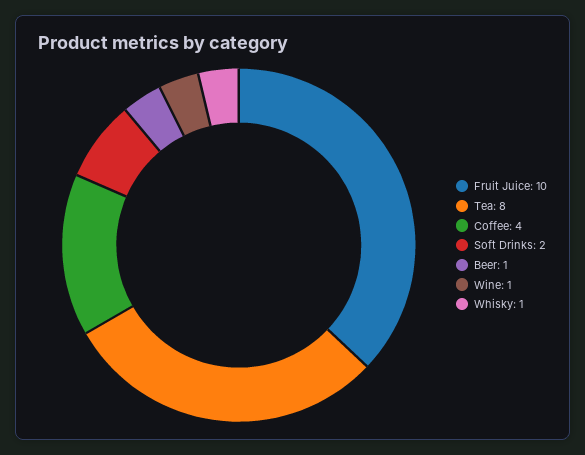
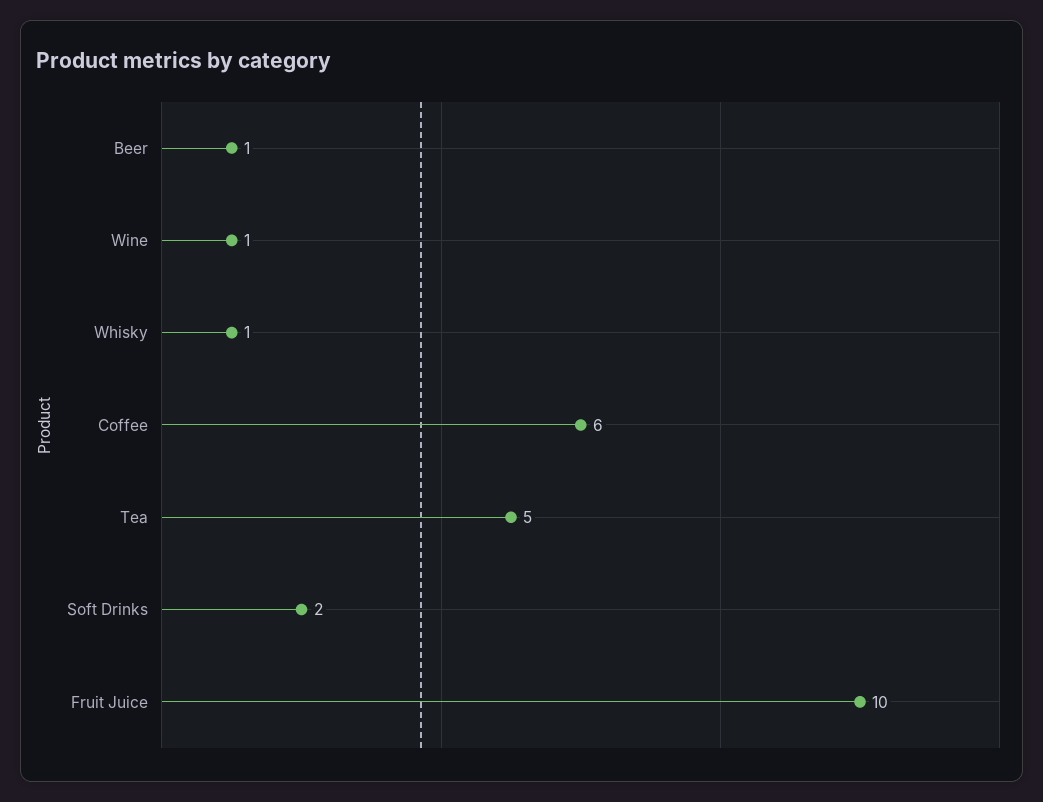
Tea: 8 -> 5
Coffee: 4 -> 6

